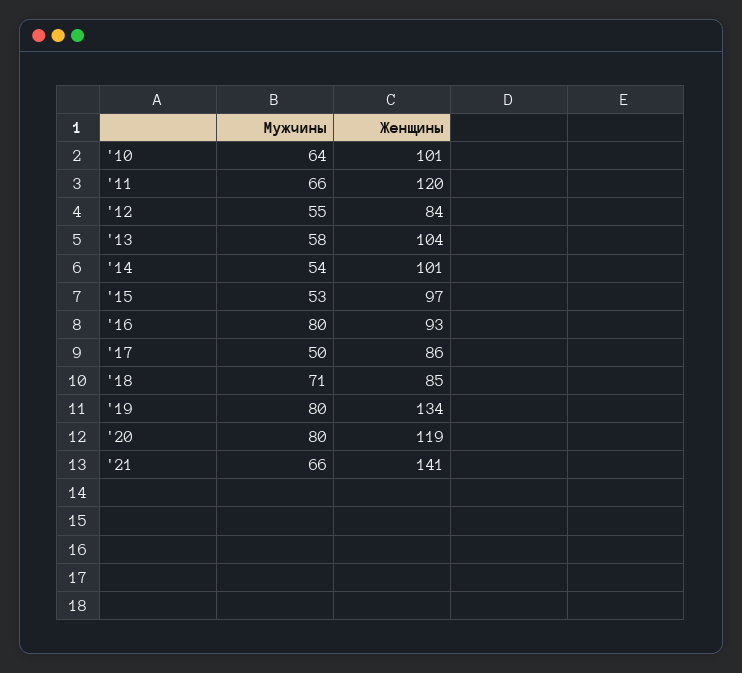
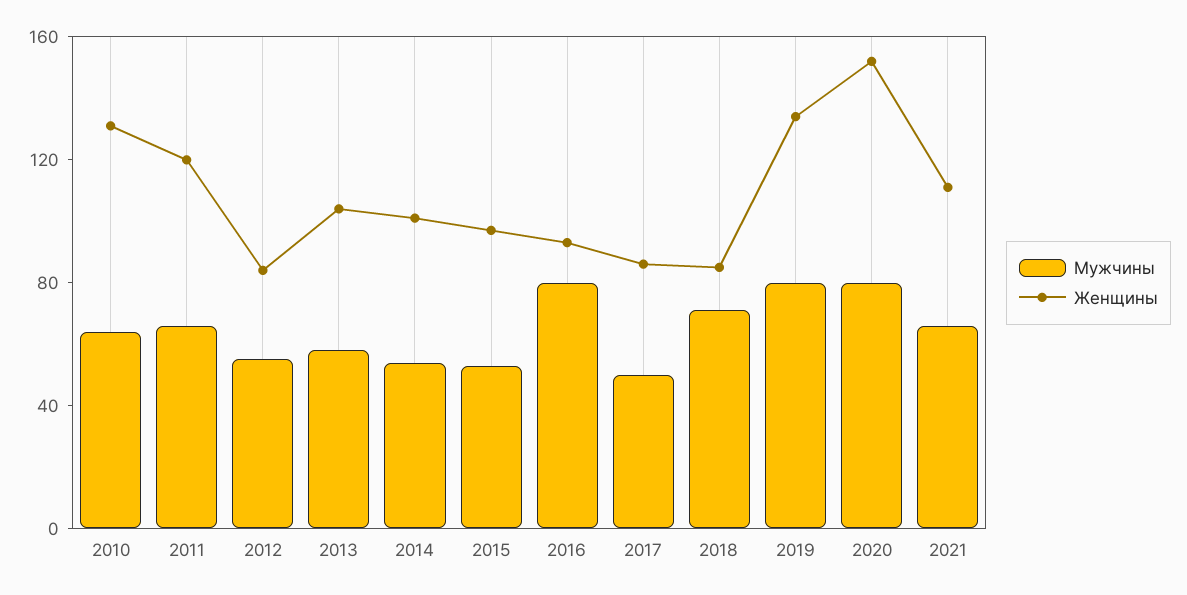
Женщины, '10: 101 -> 130
Женщины, '20: 119 -> 150
Женщины, '21: 141 -> 110

